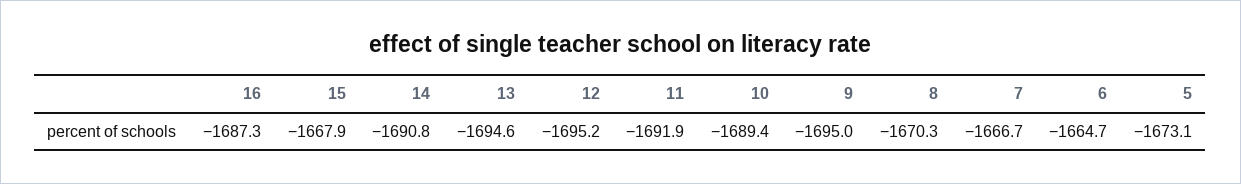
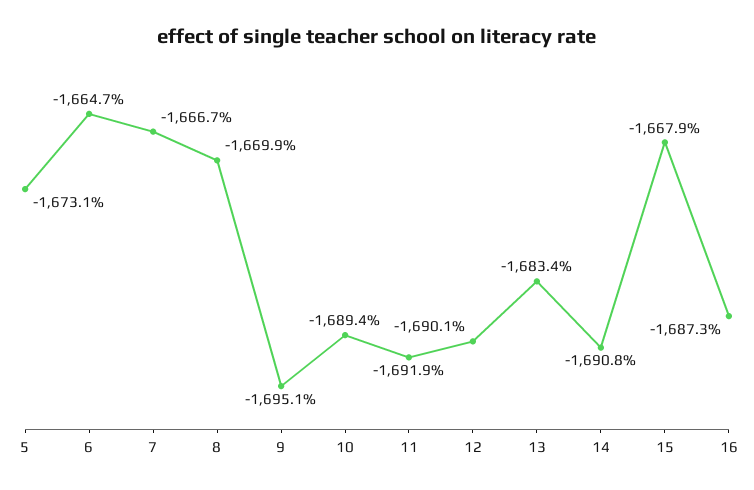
13: -1694.6 -> -1683.4
12: -1695.2 -> -1690.1
9: -1695 -> -1695.1
8: -1670.3 -> -1669.9

